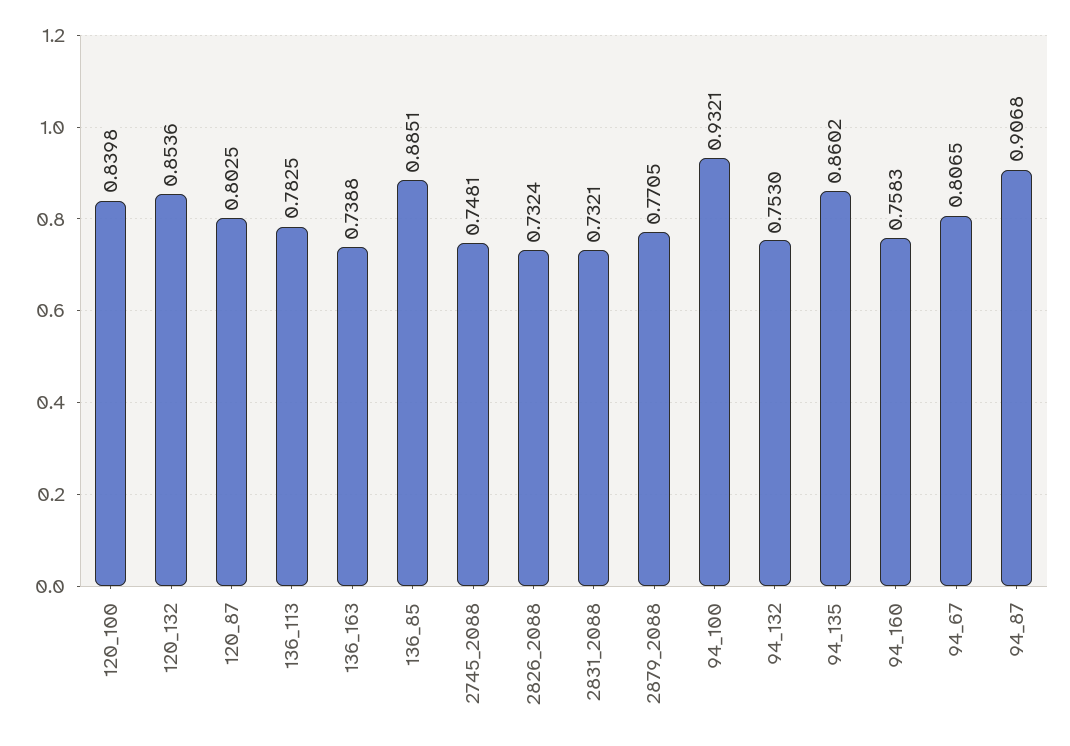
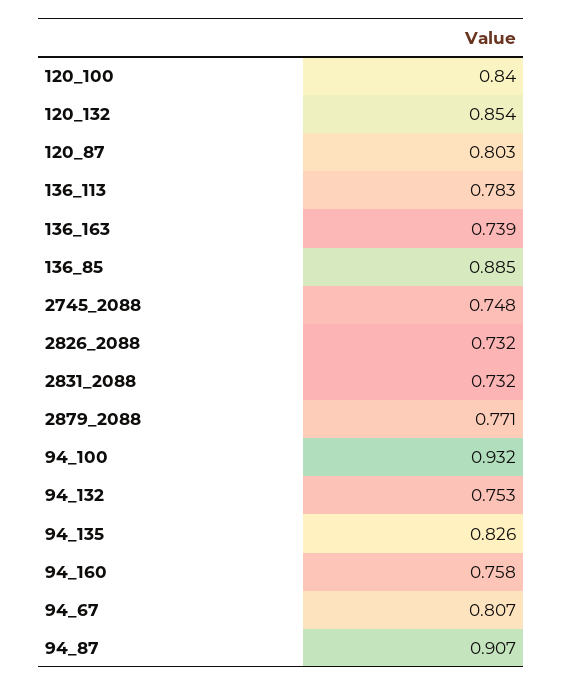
94_135: 0.8602 -> 0.826

